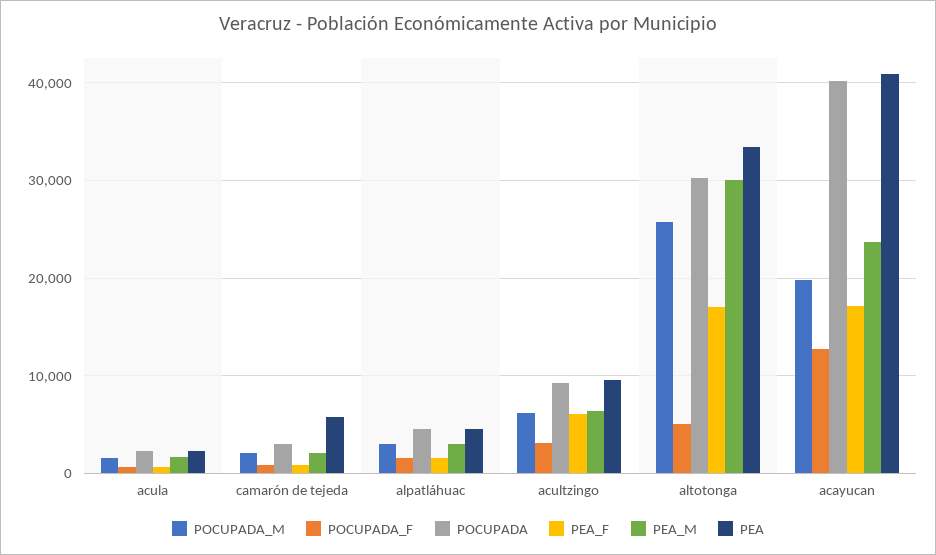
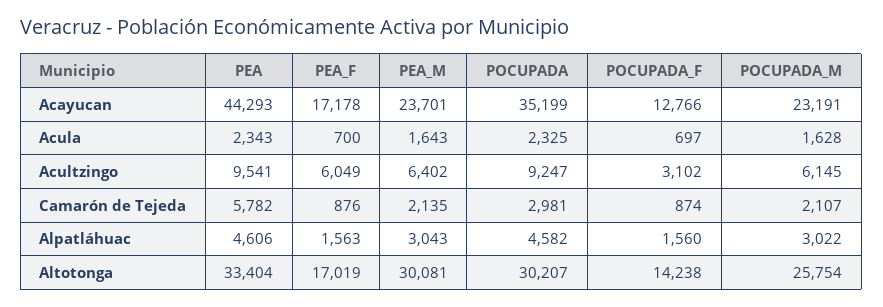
POCUPADA_F, altotonga: 5000 -> 14238
POCUPADA_M, acayucan: 20000 -> 23191
POCUPADA, acayucan: 40000 -> 35199
PEA, acayucan: 41000 -> 44293

